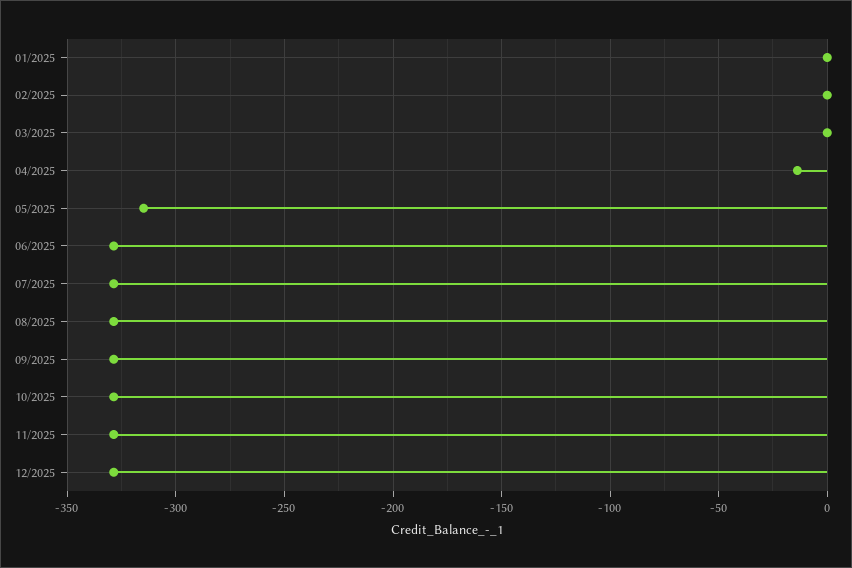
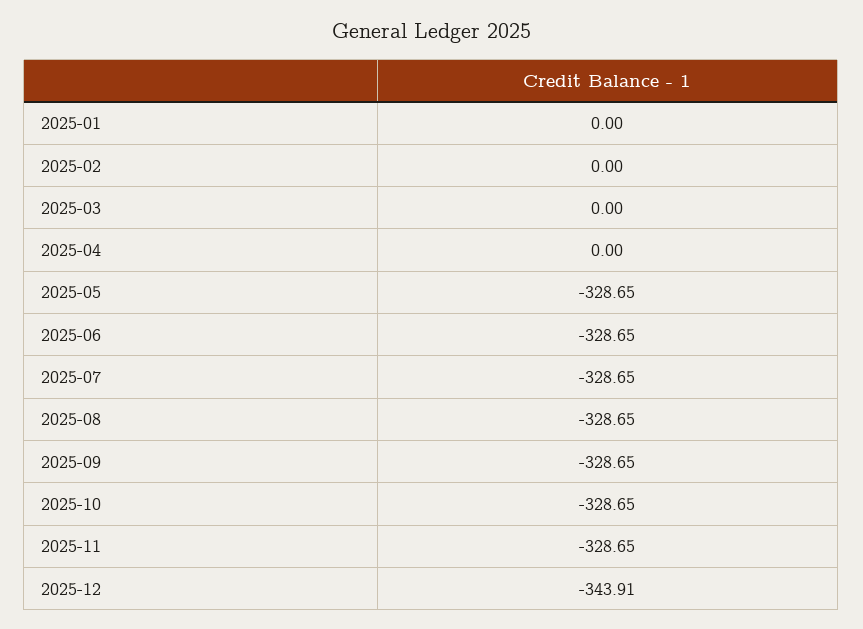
04/2025: -15 -> 0
05/2025: -315 -> -328.65
12/2025: -330 -> -343.91

